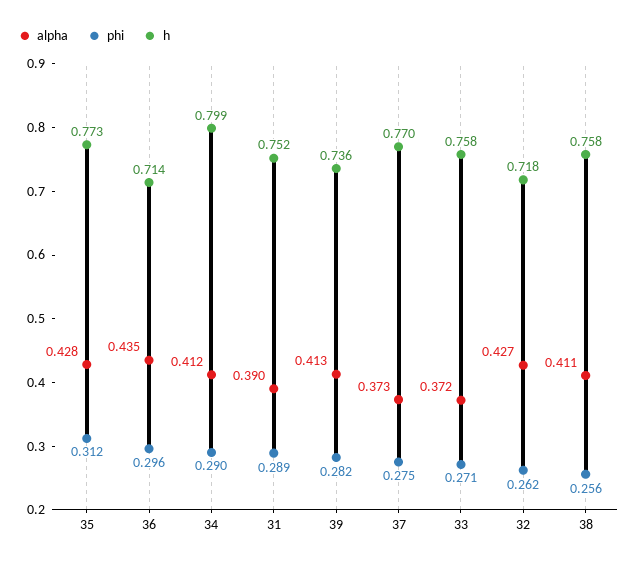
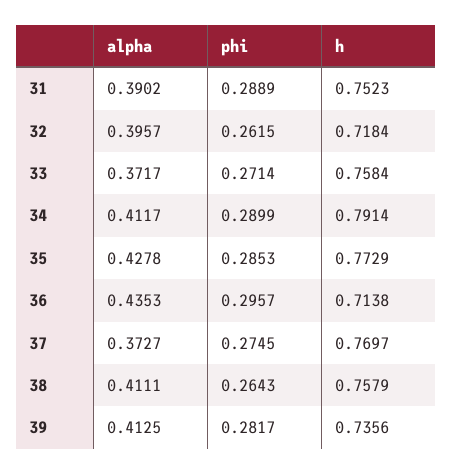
phi, 35: 0.312 -> 0.2853
h, 34: 0.799 -> 0.7914
alpha, 32: 0.427 -> 0.3957
phi, 38: 0.256 -> 0.2643

